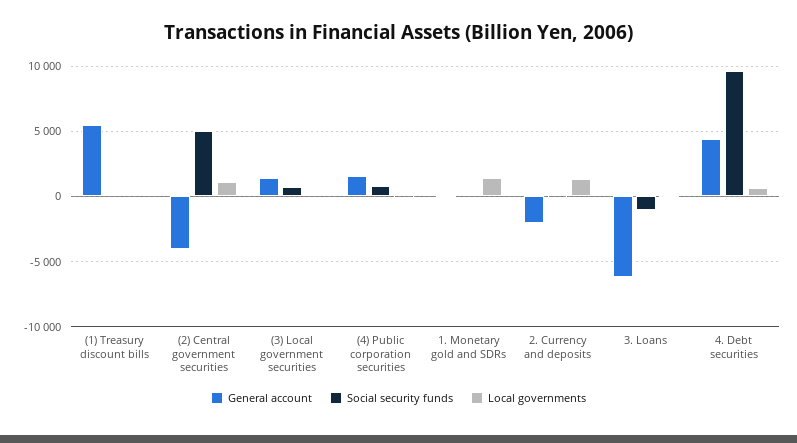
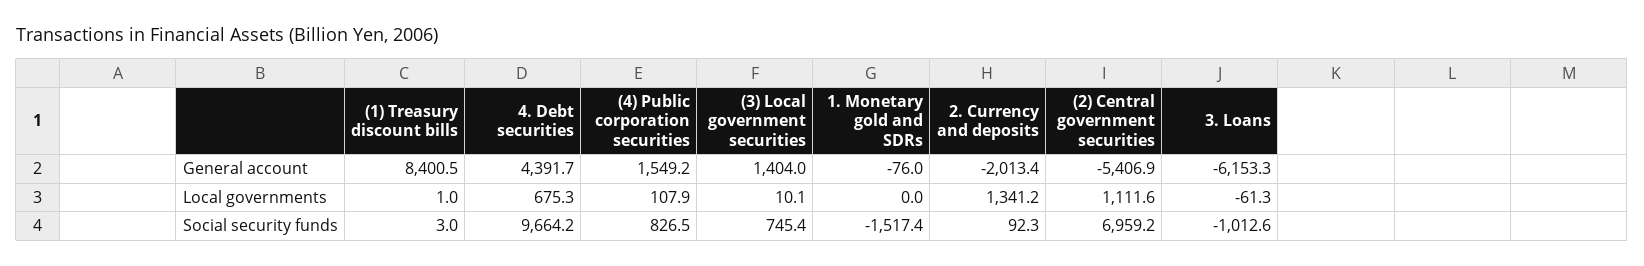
General account, (1) Treasury discount bills: 5500 -> 8400.5
General account, (2) Central government securities: -4000 -> -5406.9
Social security funds, (2) Central government securities: 5000 -> 6959.2
Social security funds, 1. Monetary gold and SDRs: 0 -> -1517.4
Local governments, 1. Monetary gold and SDRs: 1500 -> 0

